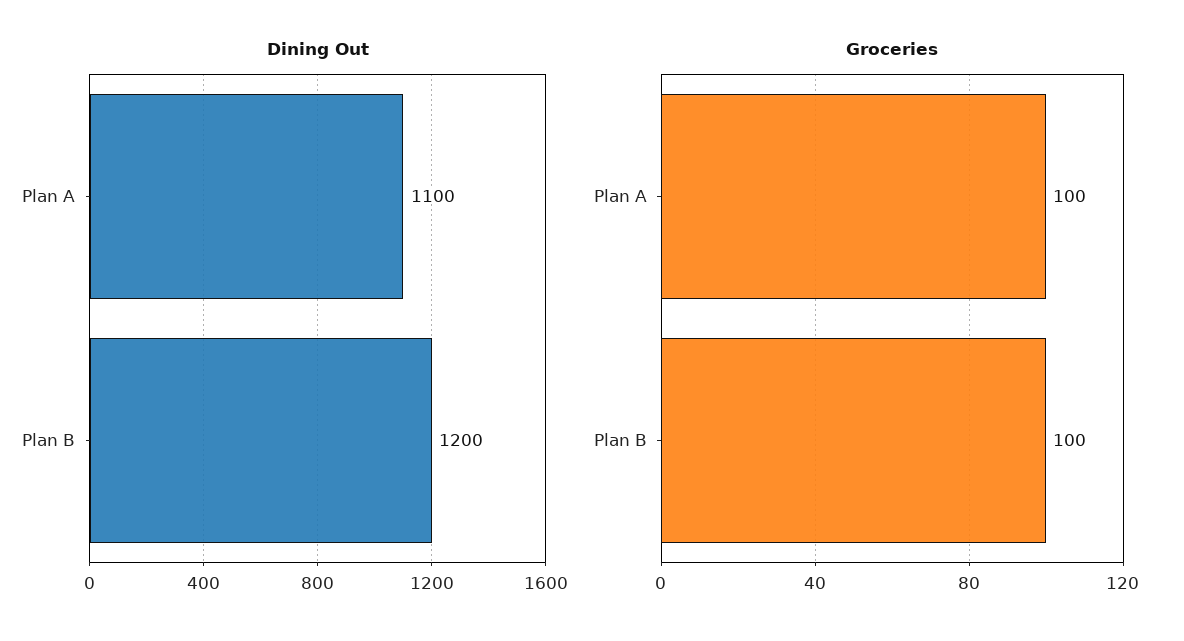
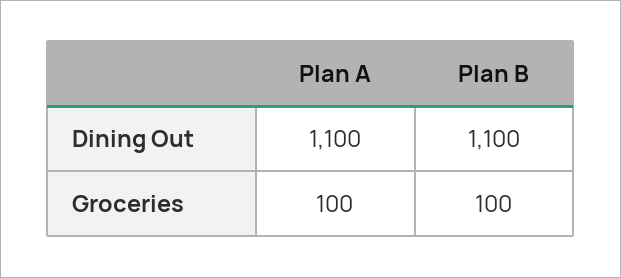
Dining Out, Plan B: 1200 -> 1100

